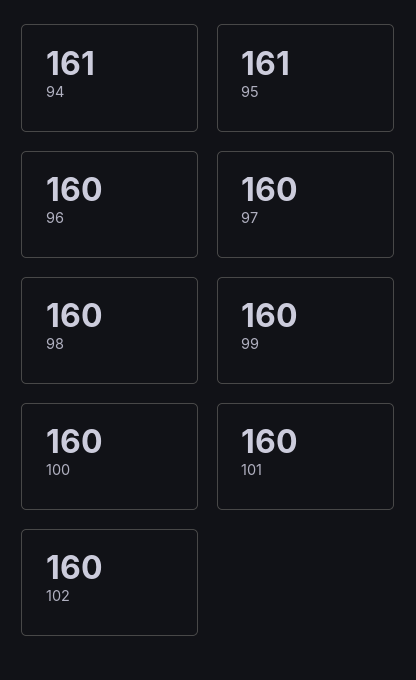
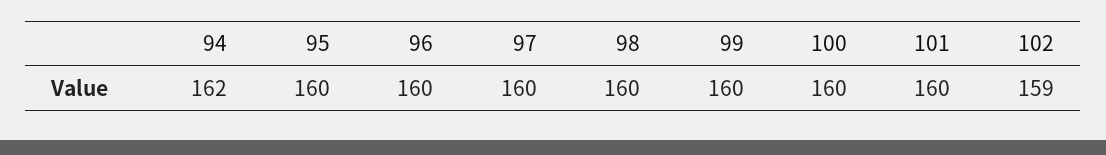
94: 161 -> 162
95: 161 -> 160
102: 160 -> 159

